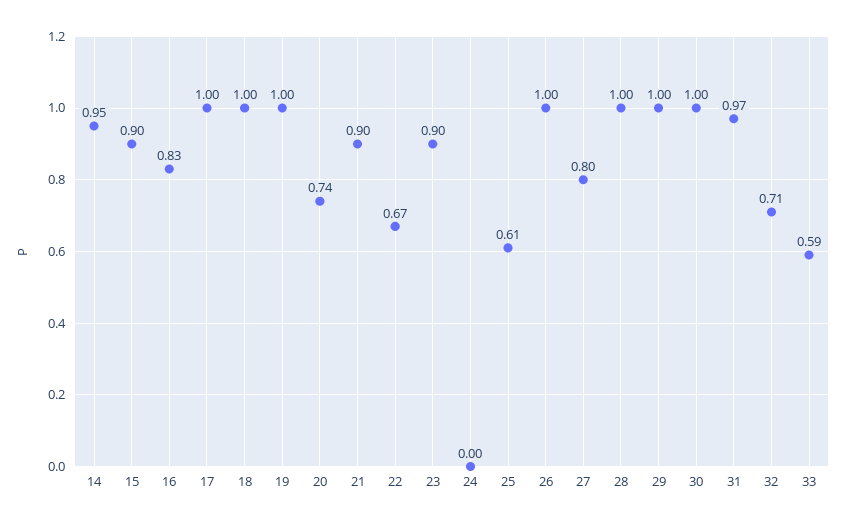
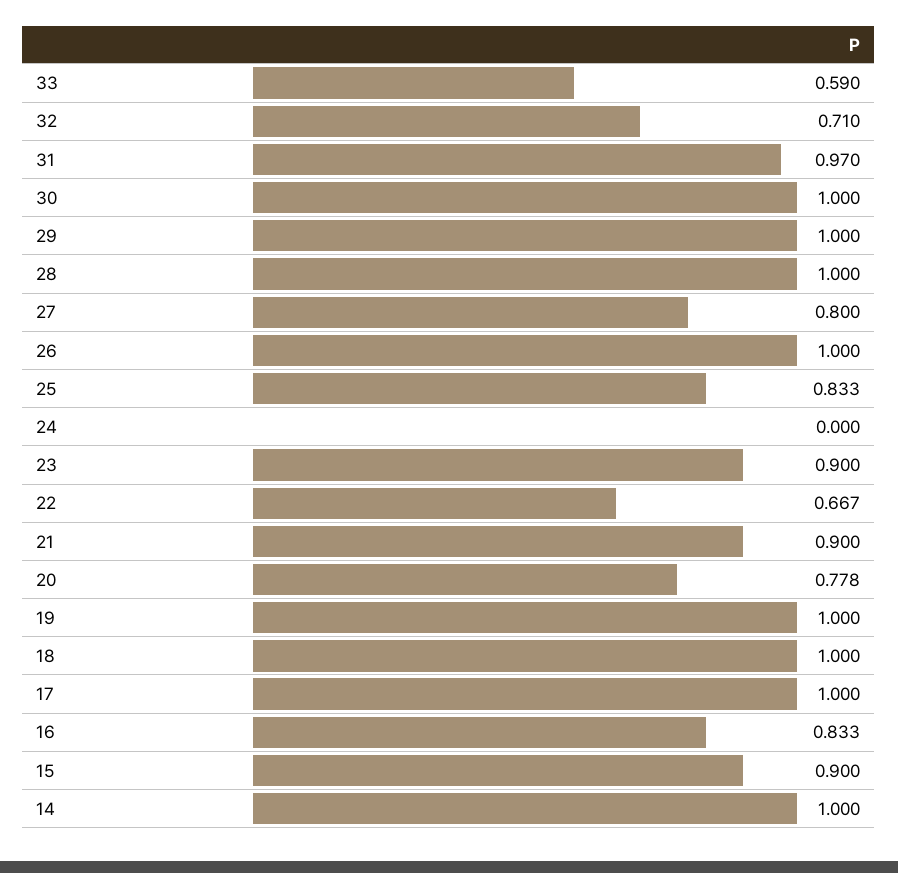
14: 0.95 -> 1
20: 0.74 -> 0.778
25: 0.61 -> 0.833

